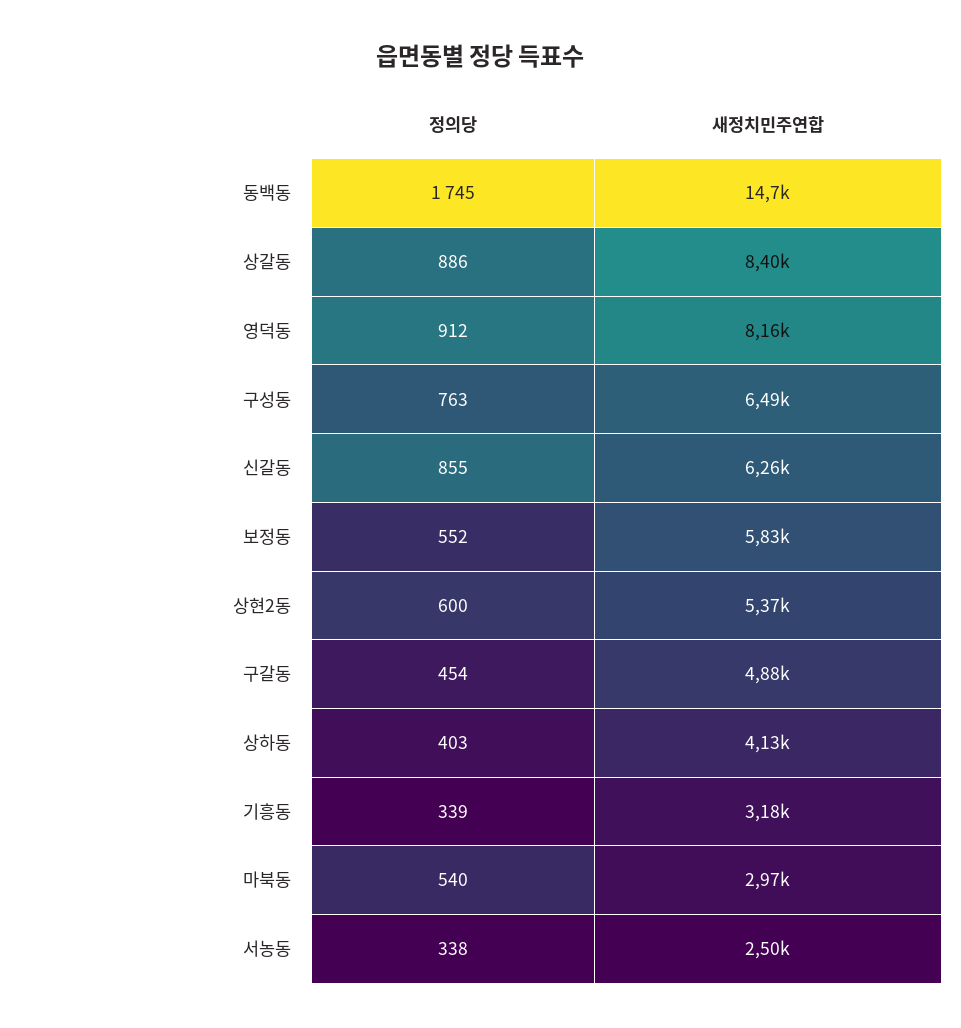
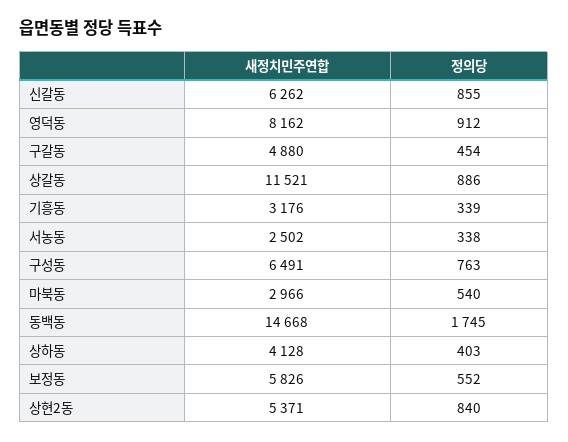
새정치민주연합, 상갈동: 8400 -> 11521
정의당, 상현2동: 600 -> 840

